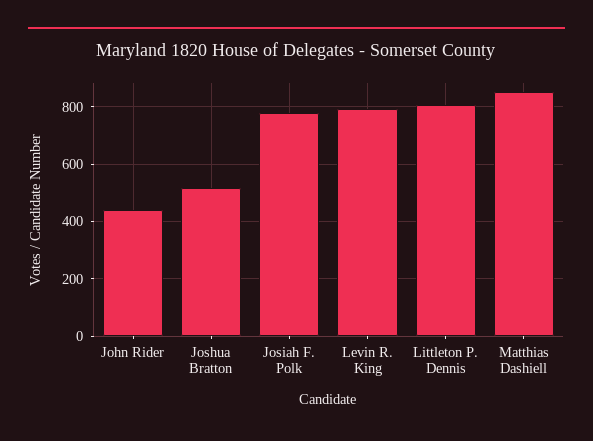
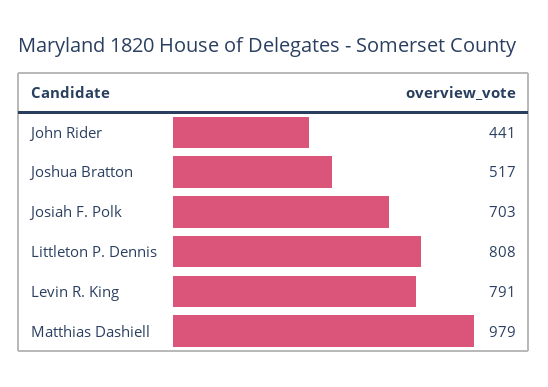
Josiah F. Polk: 775 -> 703
Matthias Dashiell: 850 -> 979

